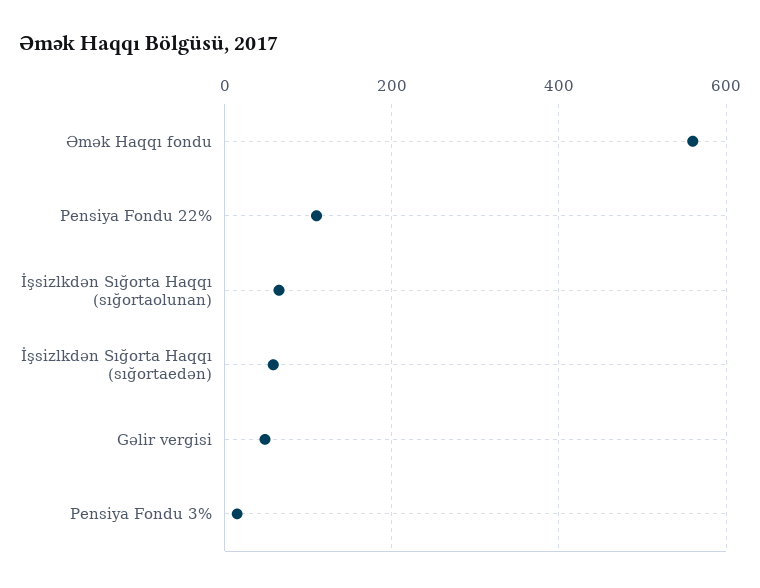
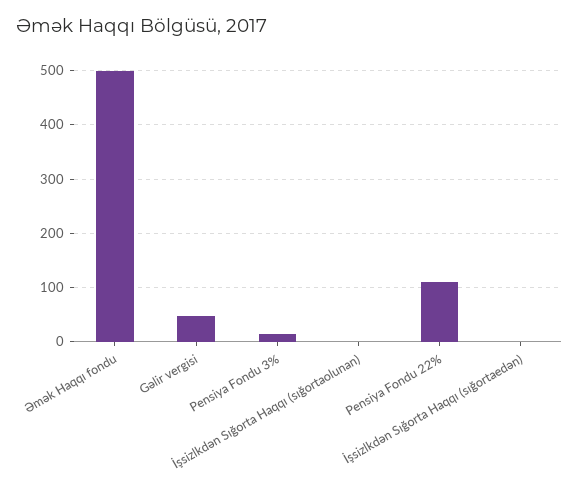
Əmək Haqqı fondu: 560 -> 500
İşsizlkdən Sığorta Haqqı (sığortaolunan): 60 -> 0
İşsizlkdən Sığorta Haqqı (sığortaedən): 60 -> 0

